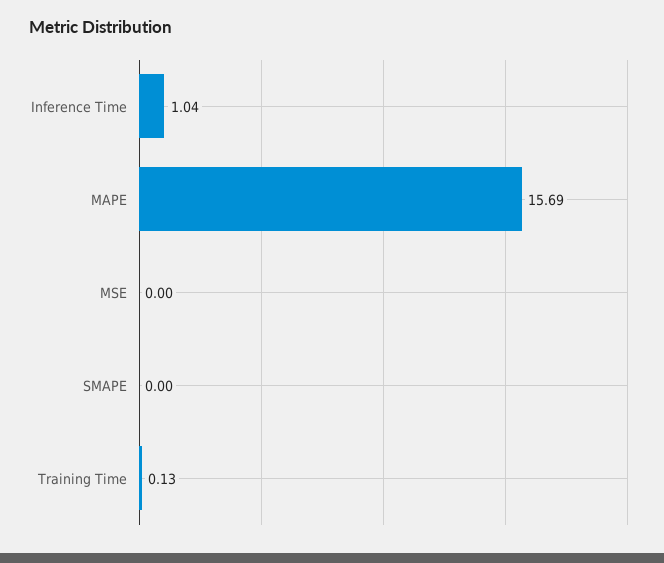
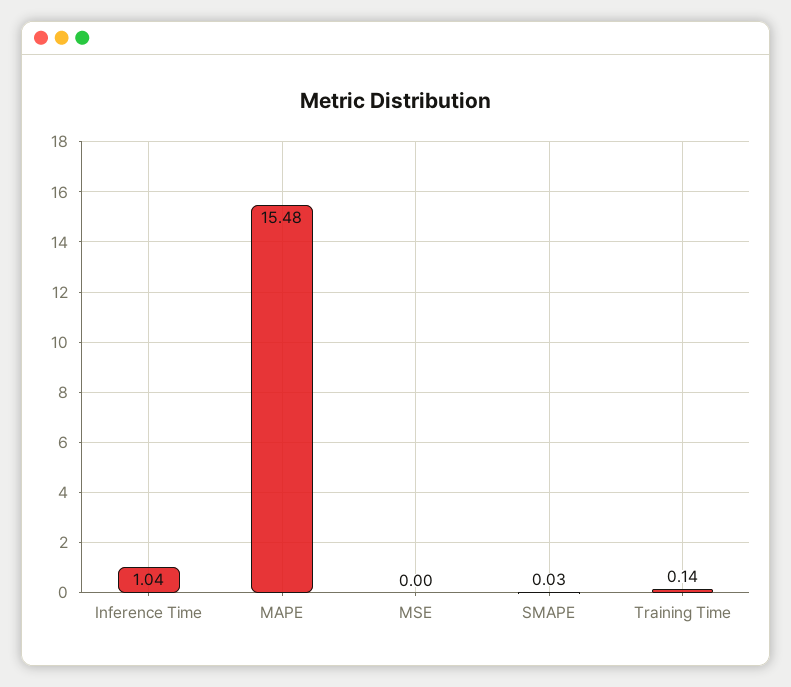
MAPE: 15.69 -> 15.48
SMAPE: 0 -> 0.03
Training Time: 0.13 -> 0.14

